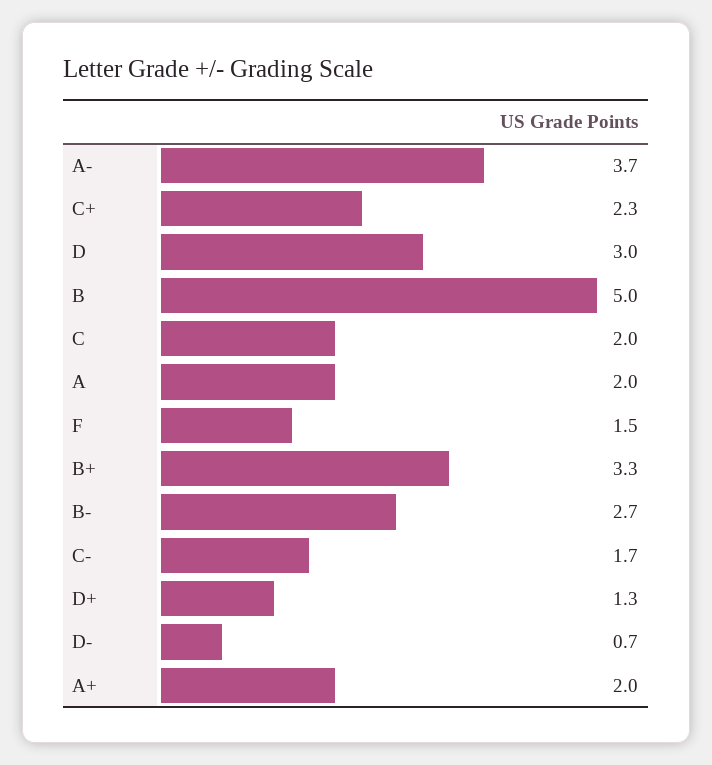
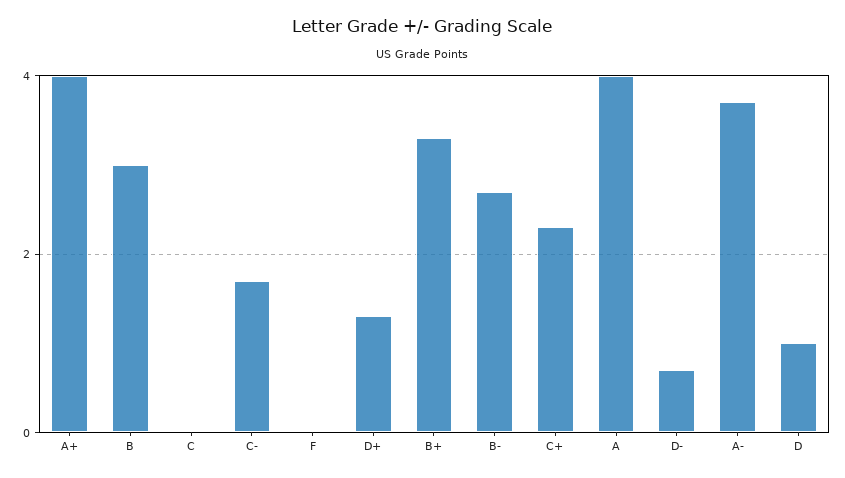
D: 3 -> 1
B: 5 -> 3
C: 2 -> 0
A: 2 -> 4
F: 1.5 -> 0
A+: 2 -> 4

